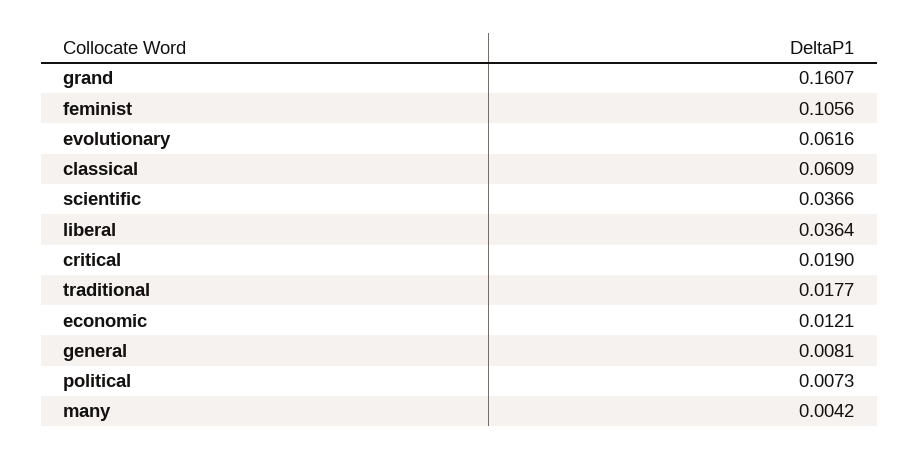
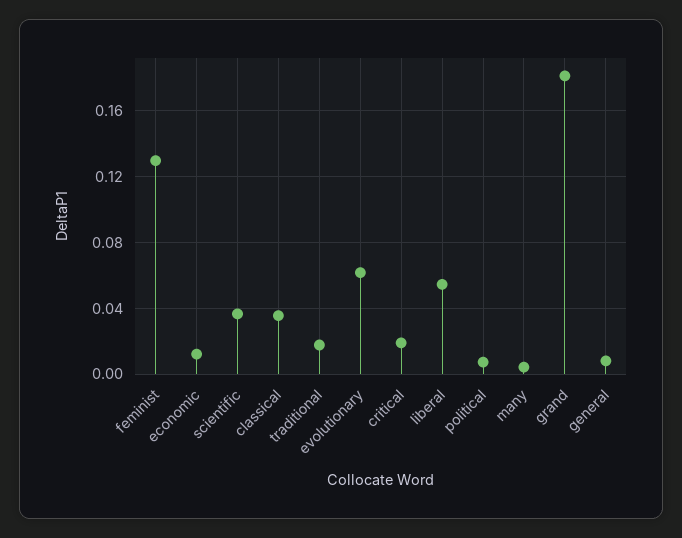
grand: 0.1607 -> 0.18
feminist: 0.1056 -> 0.13
classical: 0.0609 -> 0.035
liberal: 0.0364 -> 0.055

